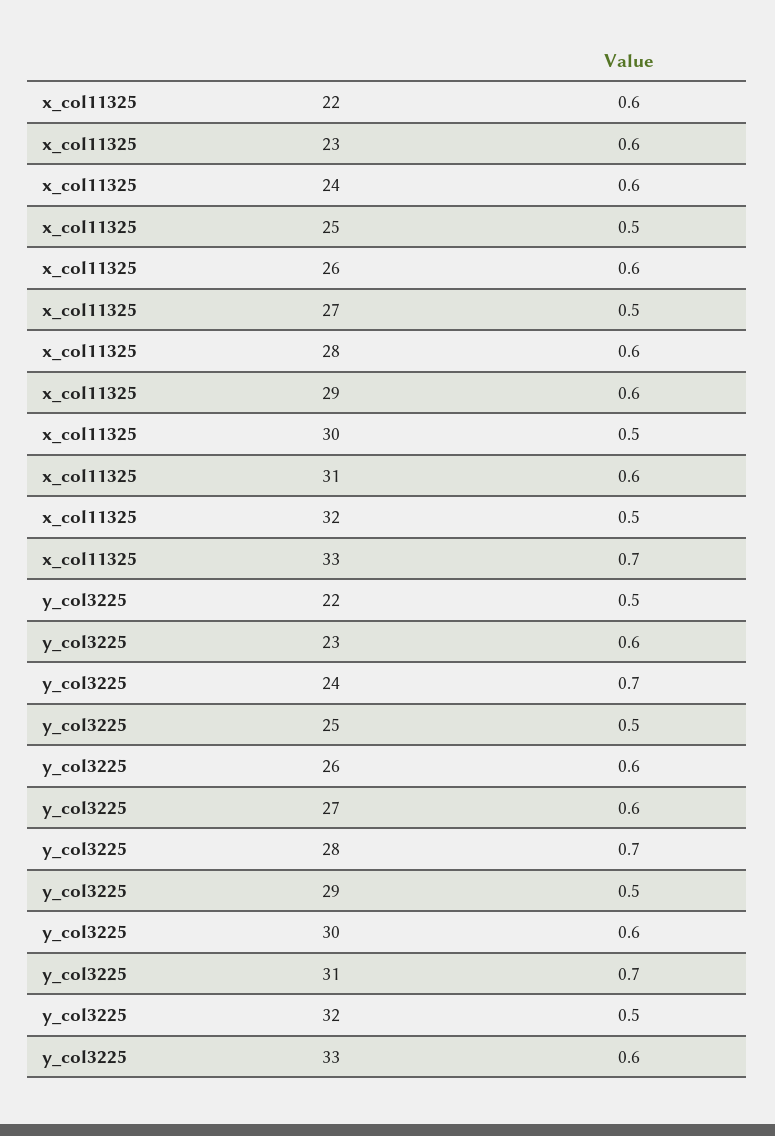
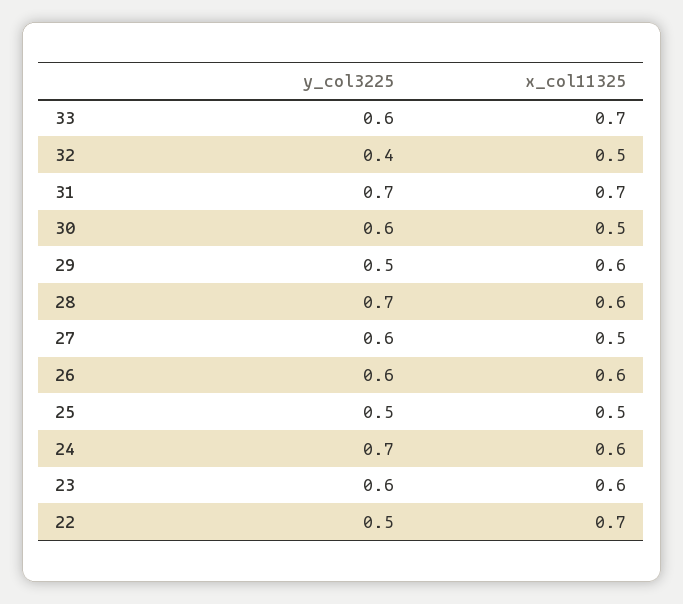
x_col11325, 22: 0.6 -> 0.7
x_col11325, 31: 0.6 -> 0.7
y_col3225, 32: 0.5 -> 0.4

